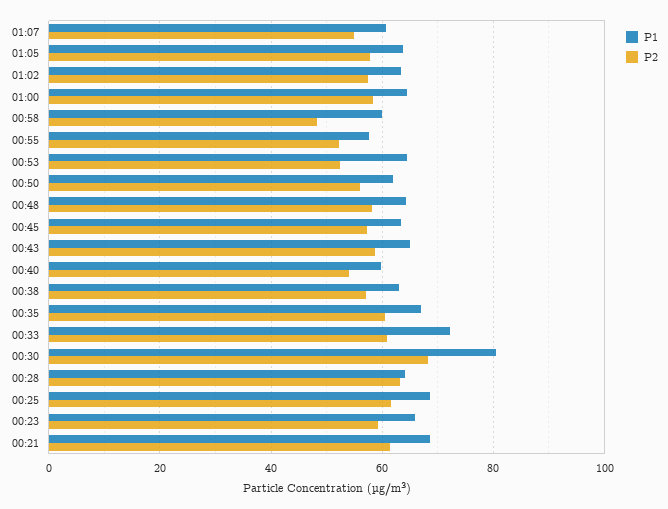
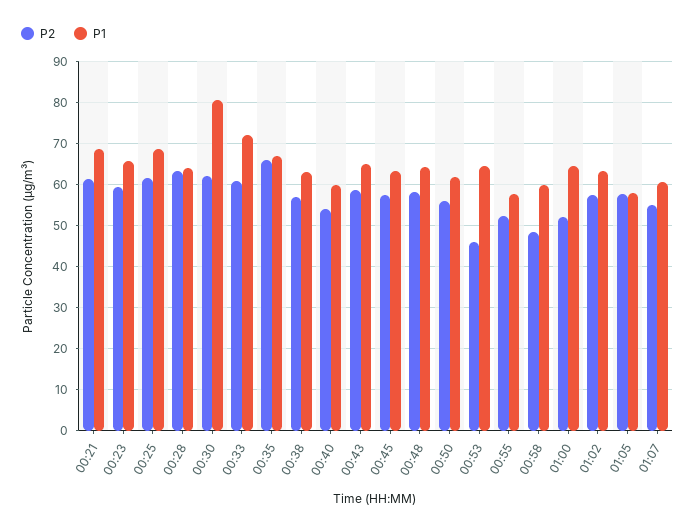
P1, 01:05: 64 -> 58
P2, 01:00: 58 -> 52
P2, 00:53: 52 -> 46
P2, 00:35: 60 -> 66
P2, 00:30: 68 -> 62

